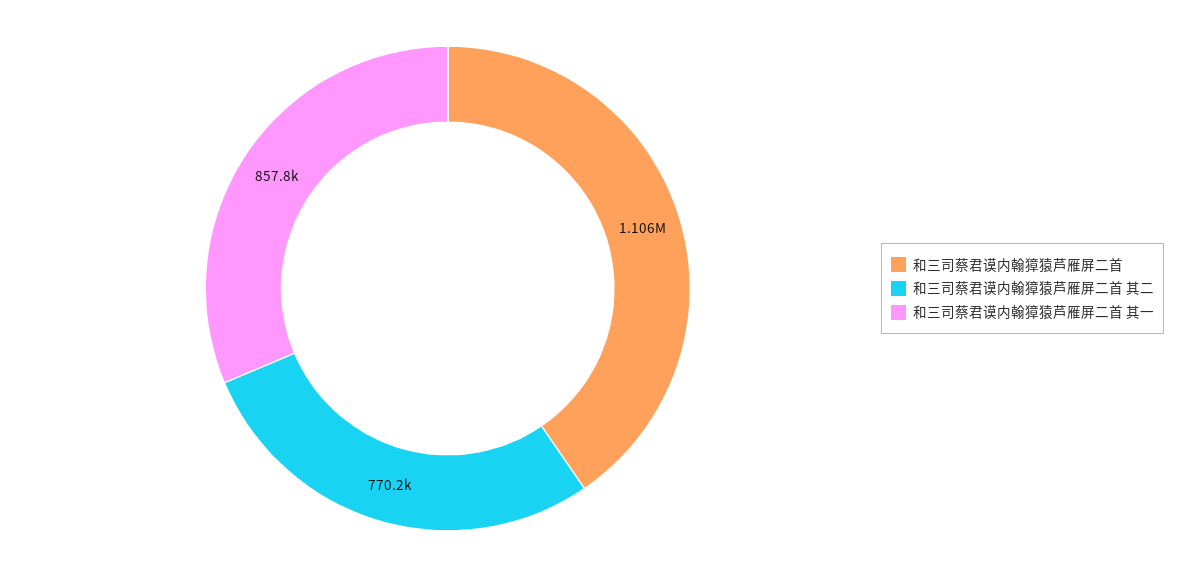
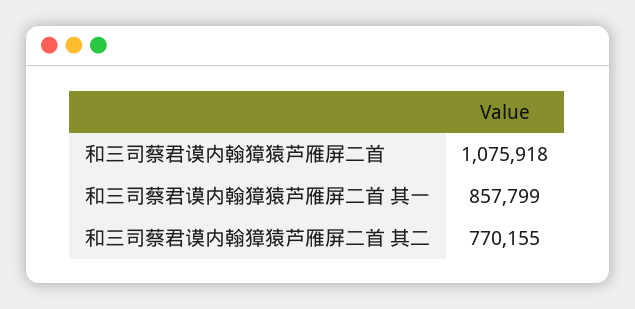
和三司蔡君谟内翰獐猿芦雁屏二首: 1106000 -> 1075918

